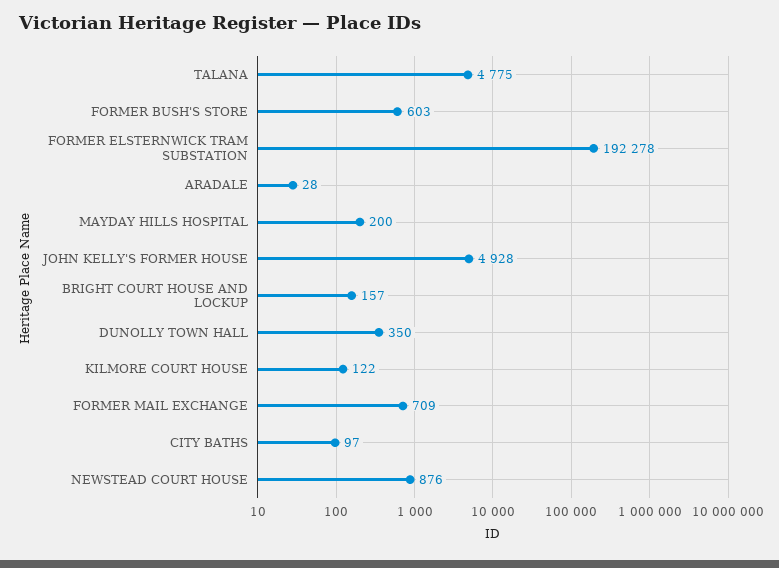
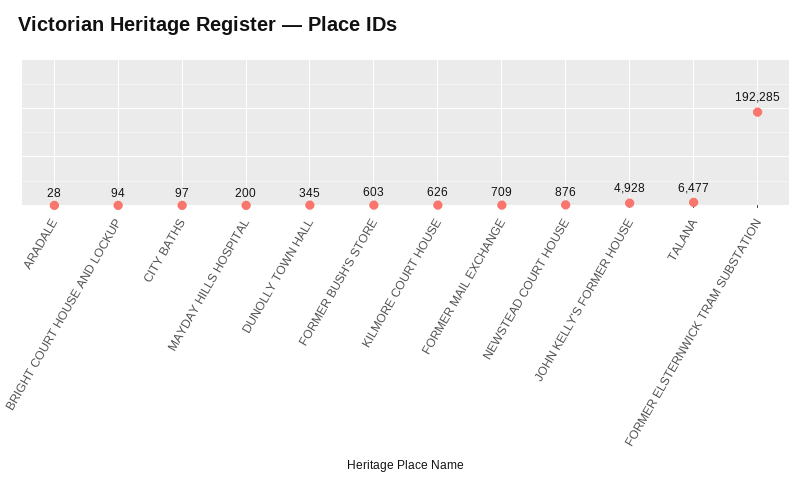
TALANA: 4775 -> 6477
FORMER ELSTERNWICK TRAM SUBSTATION: 192278 -> 192285
BRIGHT COURT HOUSE AND LOCKUP: 157 -> 94
DUNOLLY TOWN HALL: 350 -> 345
KILMORE COURT HOUSE: 122 -> 626

